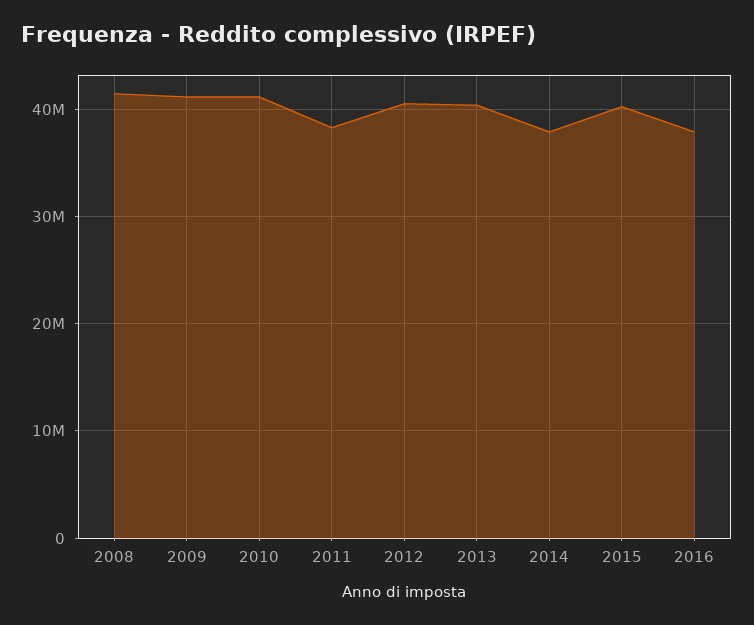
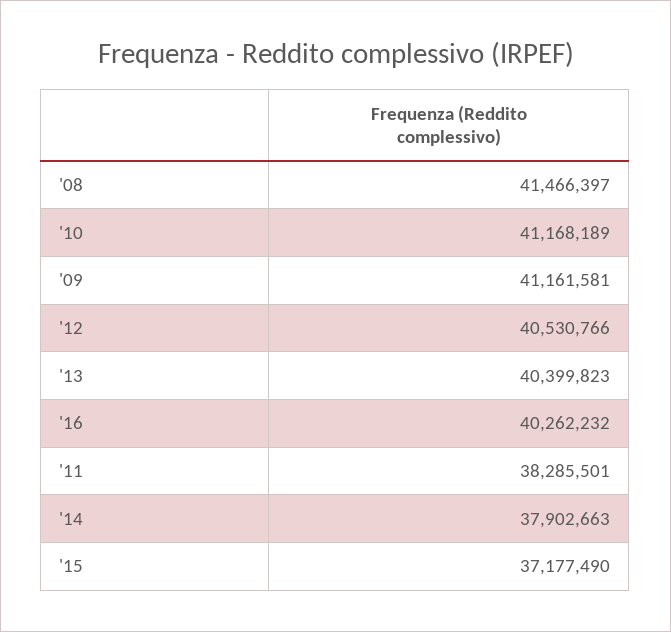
2015: 40000000 -> 37177490
2016: 38000000 -> 40262232

